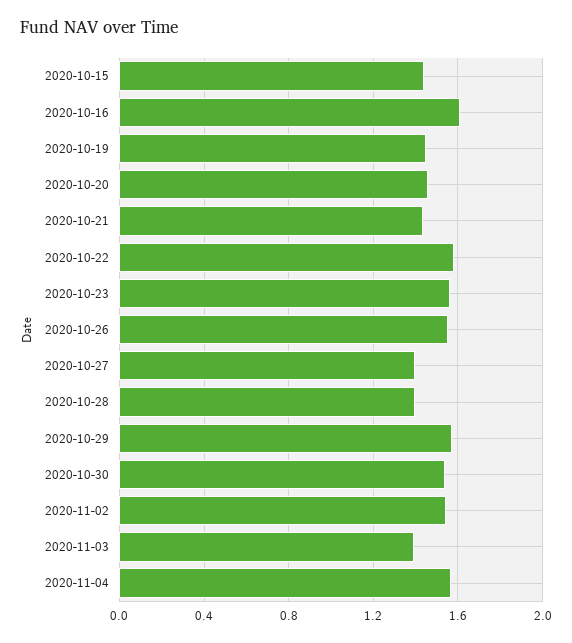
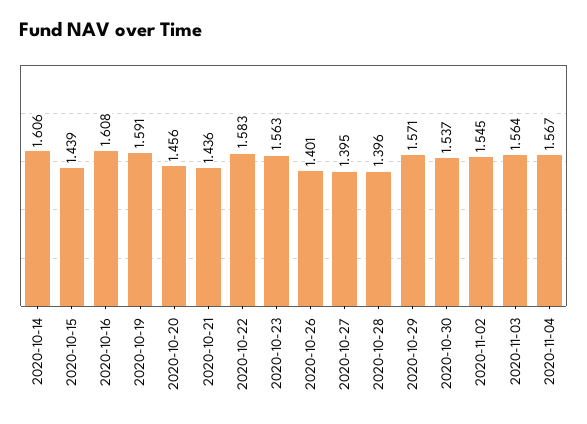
2020-10-19: 1.45 -> 1.591
2020-10-26: 1.55 -> 1.401
2020-11-03: 1.4 -> 1.564
2020-10-14: none -> 1.606

